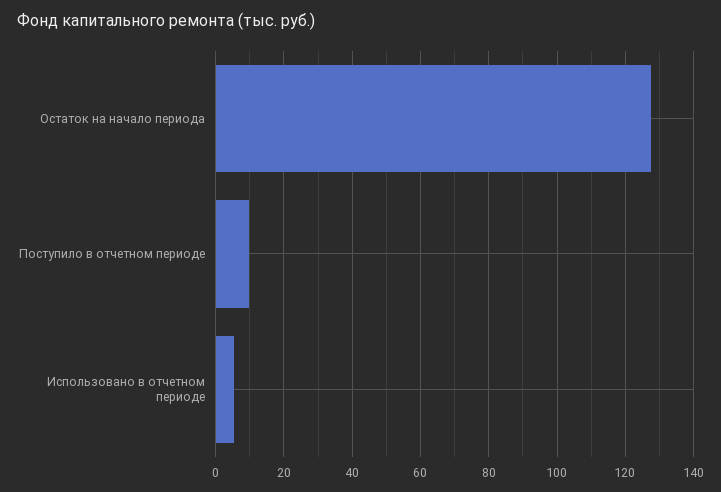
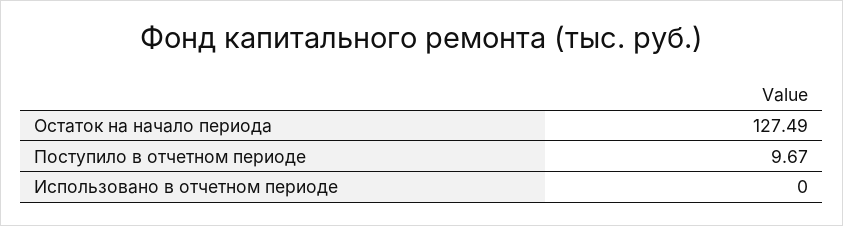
Использовано в отчетном периоде: 6 -> 0

